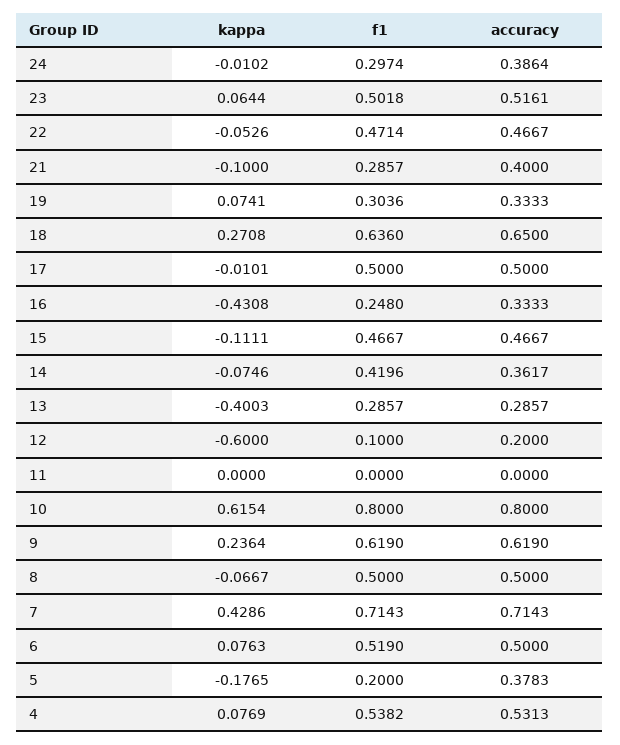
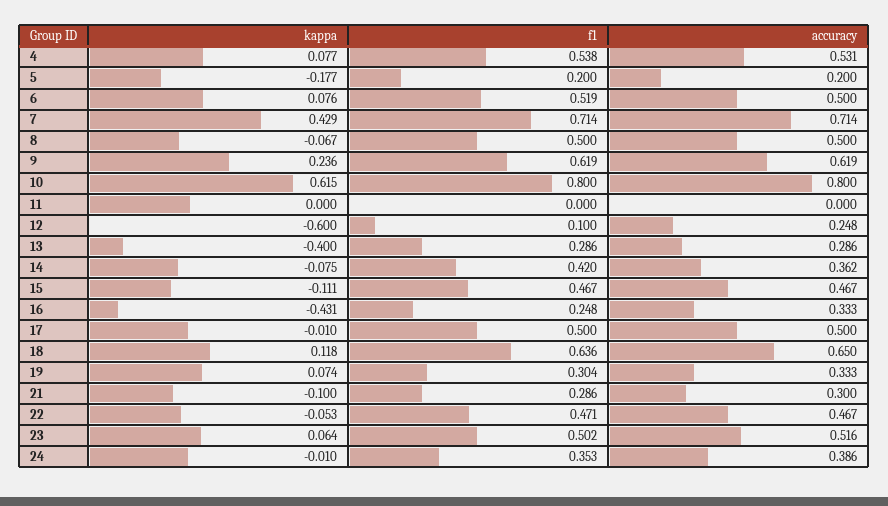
f1, 24: 0.2974 -> 0.353
accuracy, 21: 0.4 -> 0.3
kappa, 18: 0.2708 -> 0.118
accuracy, 12: 0.2 -> 0.248
accuracy, 5: 0.3783 -> 0.2

